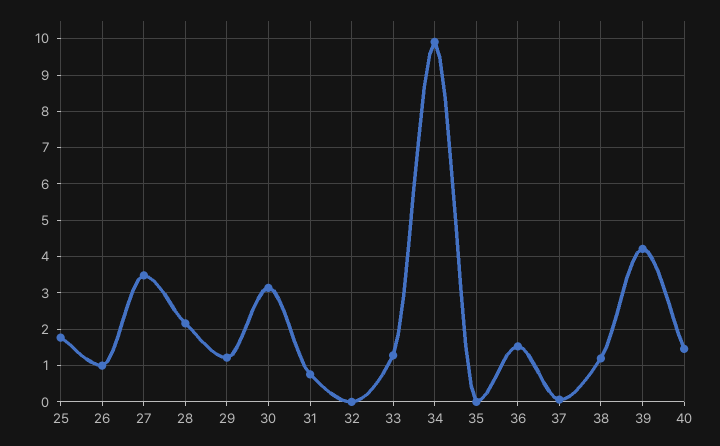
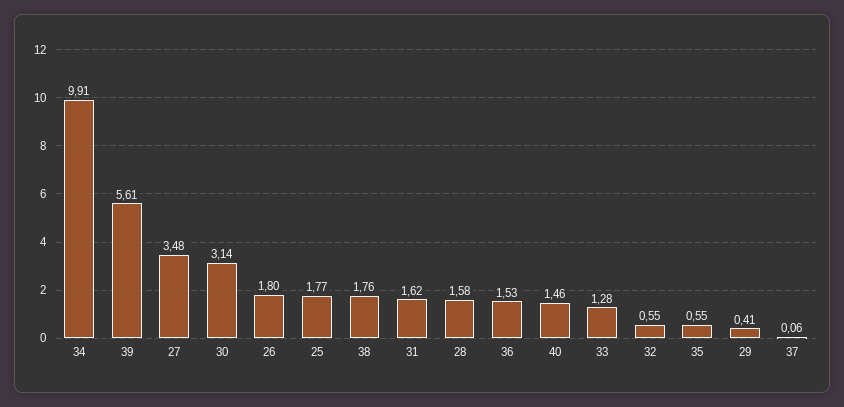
26: 1 -> 1.8
28: 2.2 -> 1.58
29: 1.2 -> 0.41
31: 0.8 -> 1.62
32: 0 -> 0.55
35: 0 -> 0.55
38: 1.2 -> 1.76
39: 4.2 -> 5.61

